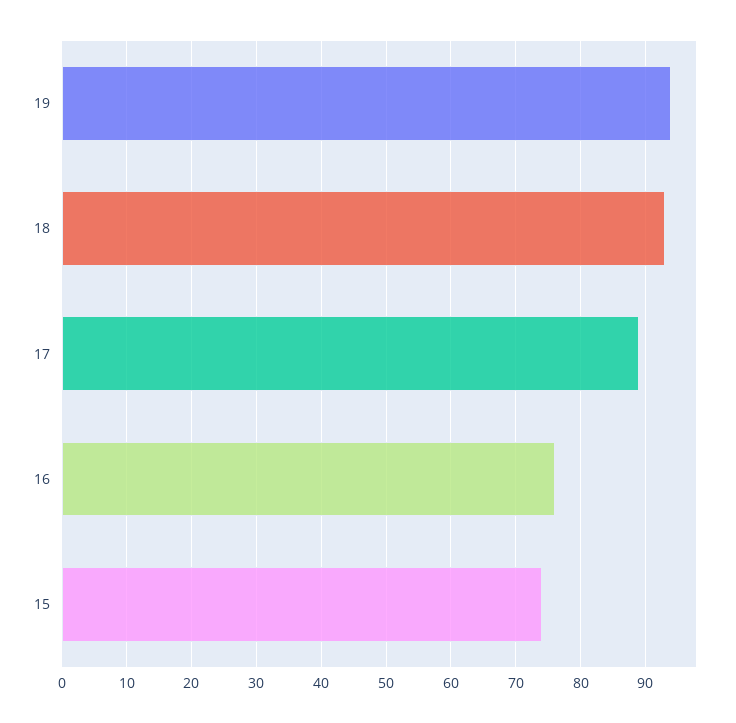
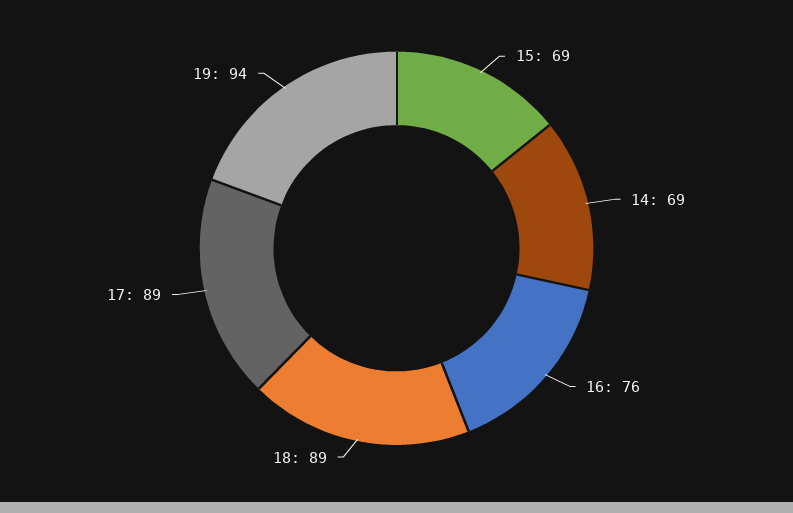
18: 93 -> 89
15: 74 -> 69
14: none -> 69

